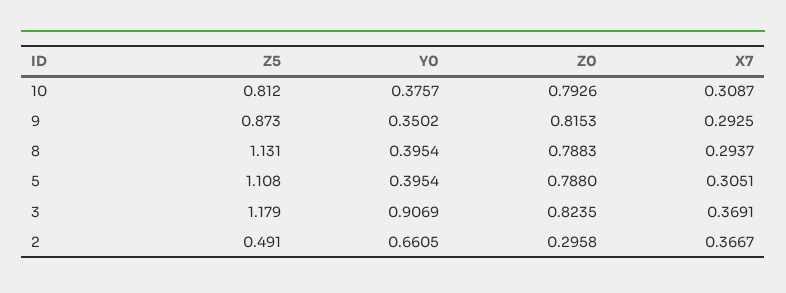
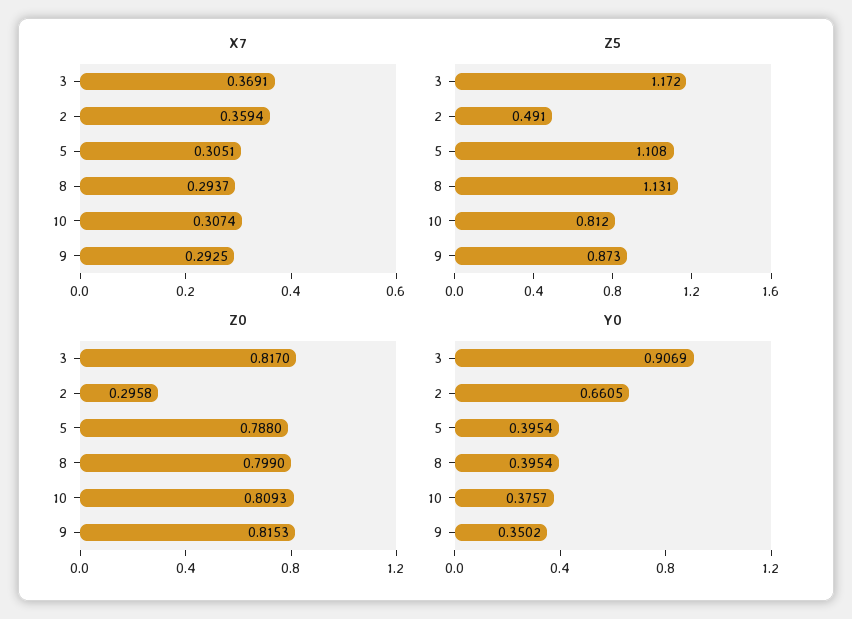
Z0, 10: 0.7926 -> 0.8093
X7, 10: 0.3087 -> 0.3074
Z0, 8: 0.7883 -> 0.799
Z5, 3: 1.179 -> 1.172
Z0, 3: 0.8235 -> 0.817
X7, 2: 0.3667 -> 0.3594

